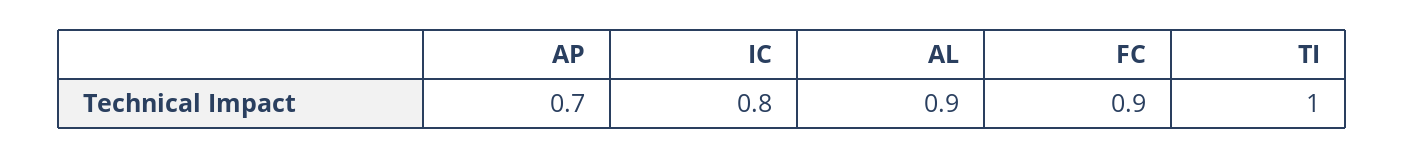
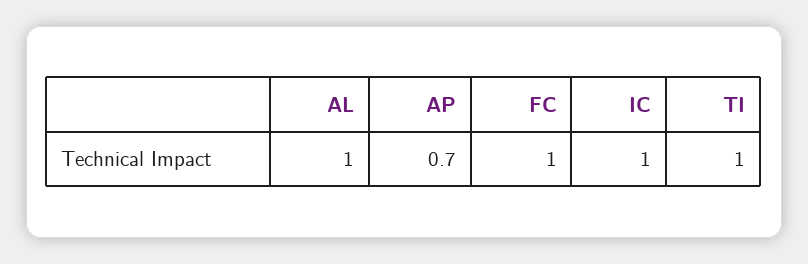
IC: 0.8 -> 1
AL: 0.9 -> 1
FC: 0.9 -> 1

